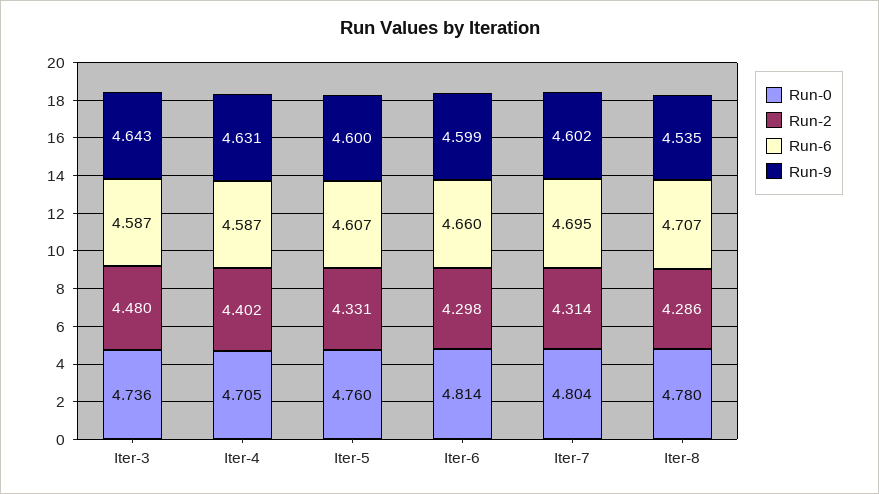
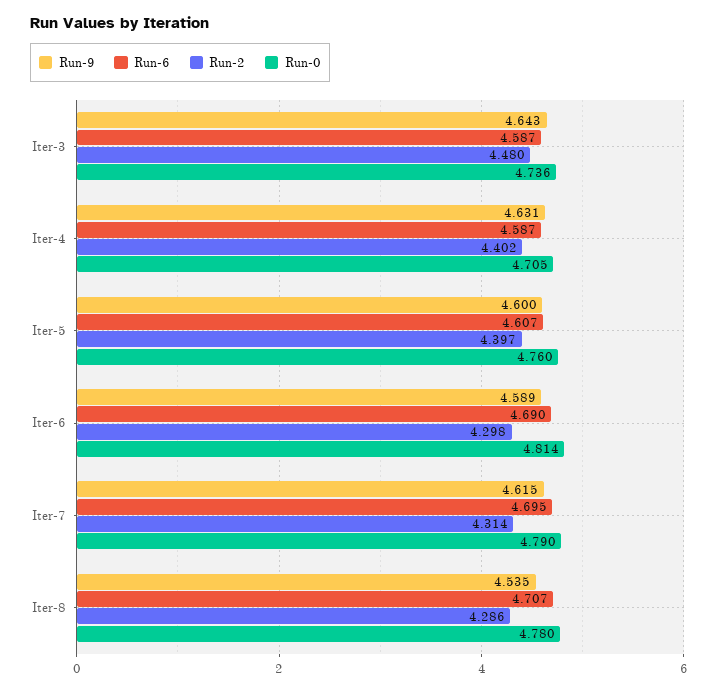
Run-2, Iter-5: 4.331 -> 4.397
Run-6, Iter-6: 4.66 -> 4.69
Run-9, Iter-6: 4.599 -> 4.589
Run-0, Iter-7: 4.804 -> 4.79
Run-9, Iter-7: 4.602 -> 4.615

